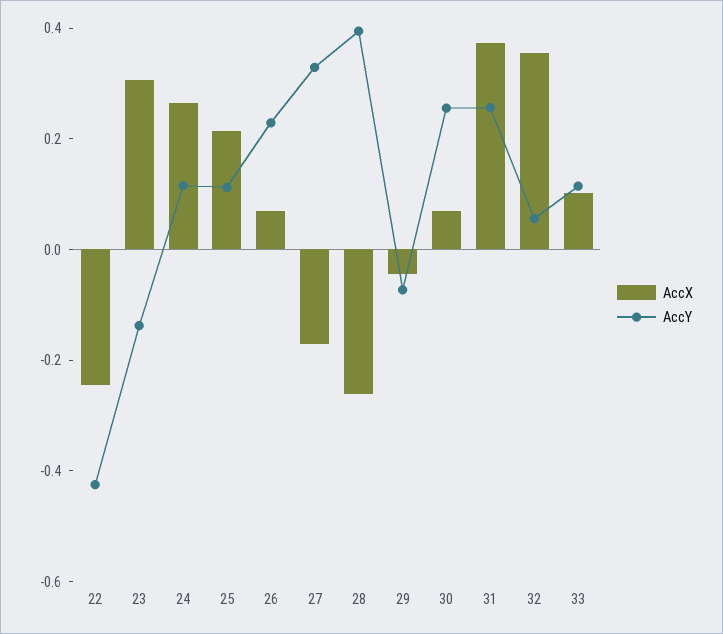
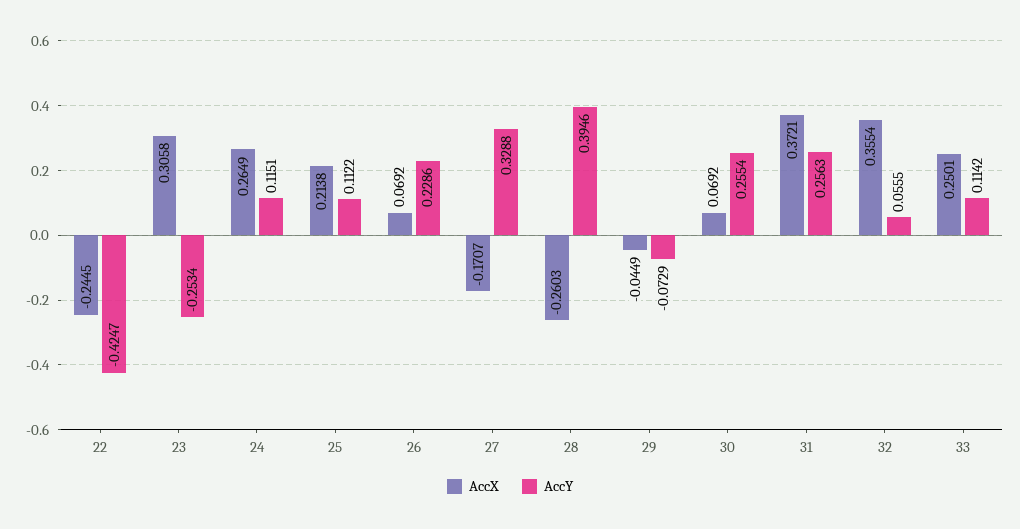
AccY, 23: -0.15 -> -0.2534
AccX, 33: 0.1 -> 0.2501

